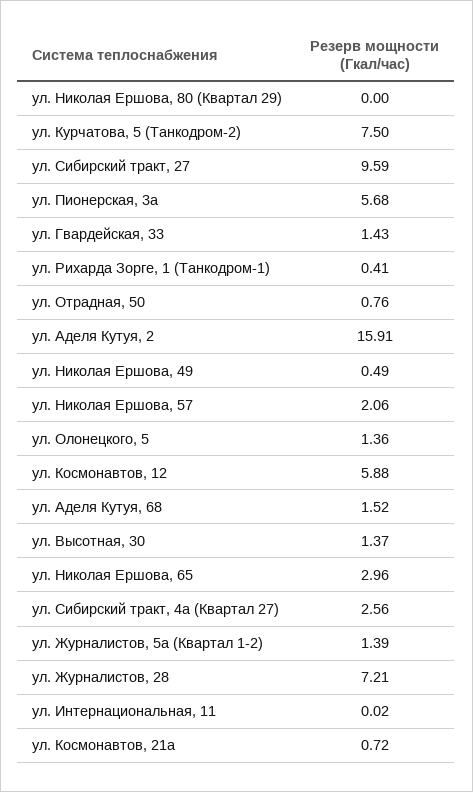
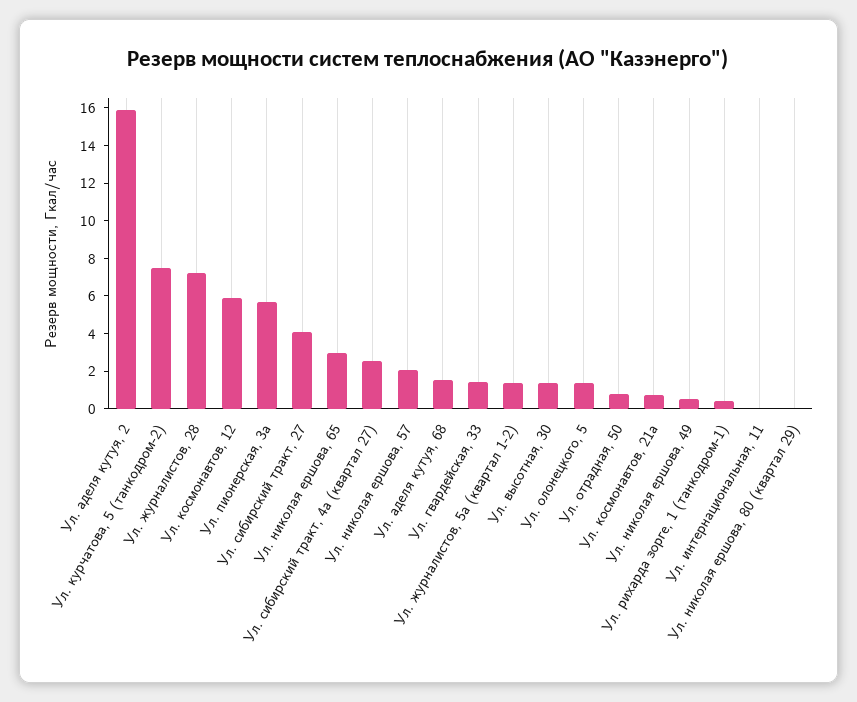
ул. Сибирский тракт, 27: 9.59 -> 4

